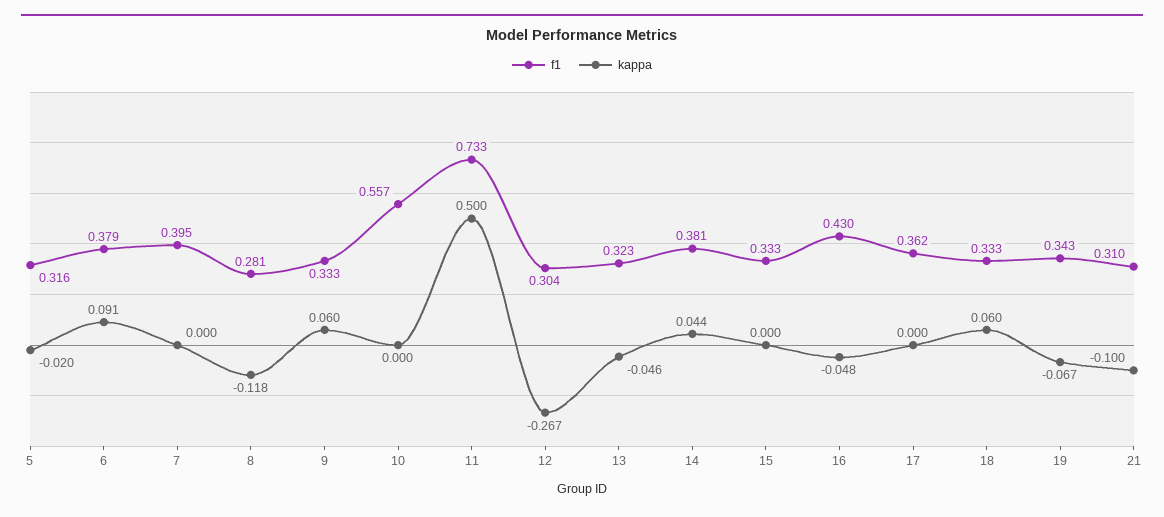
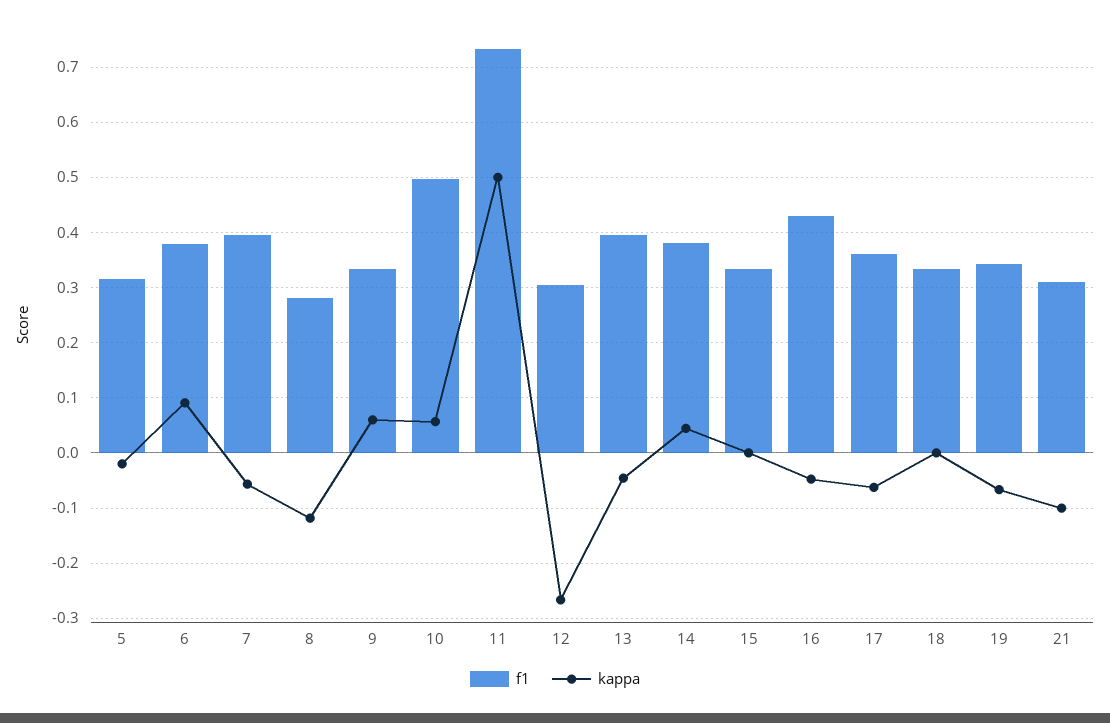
kappa, 7: 0 -> -0.06
f1, 10: 0.557 -> 0.5
kappa, 10: 0 -> 0.06
f1, 13: 0.323 -> 0.4
kappa, 17: 0 -> -0.06
kappa, 18: 0.06 -> 0

